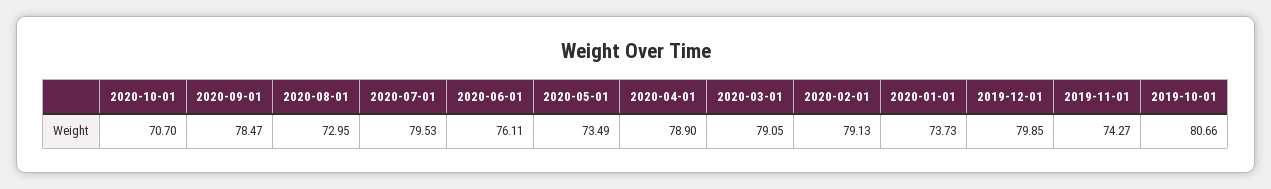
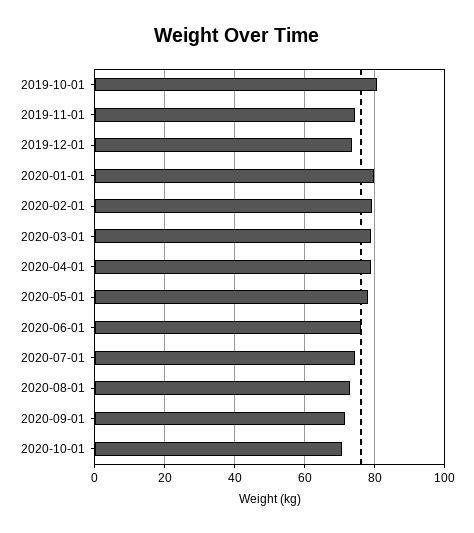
2020-09-01: 78.47 -> 72
2020-07-01: 79.53 -> 74
2020-05-01: 73.49 -> 78
2020-01-01: 73.73 -> 80
2019-12-01: 79.85 -> 74

